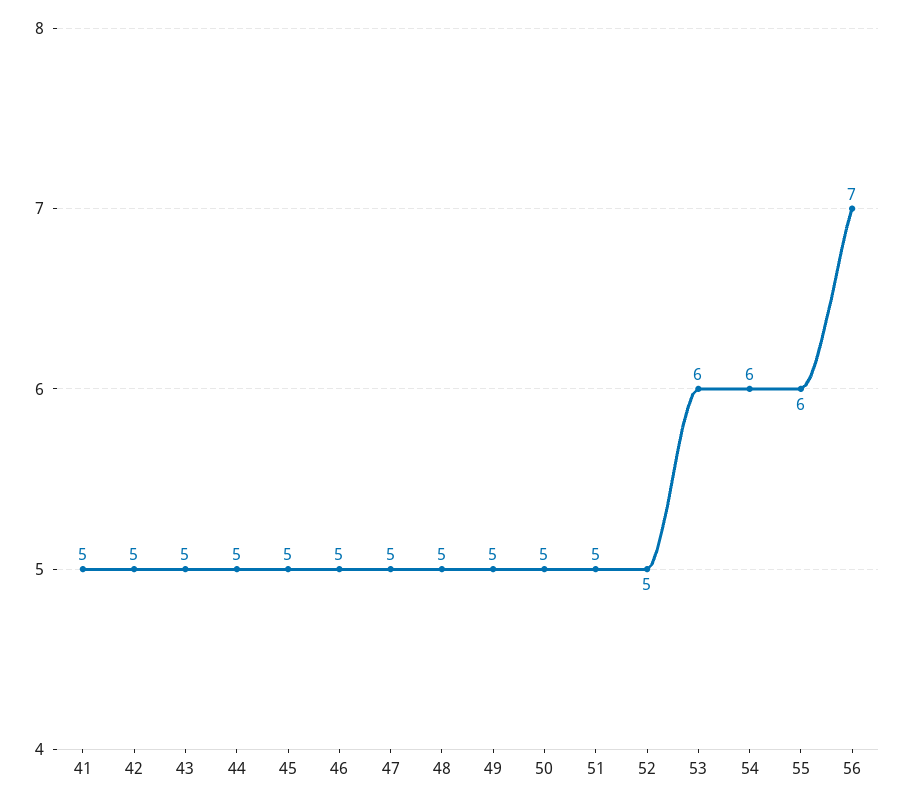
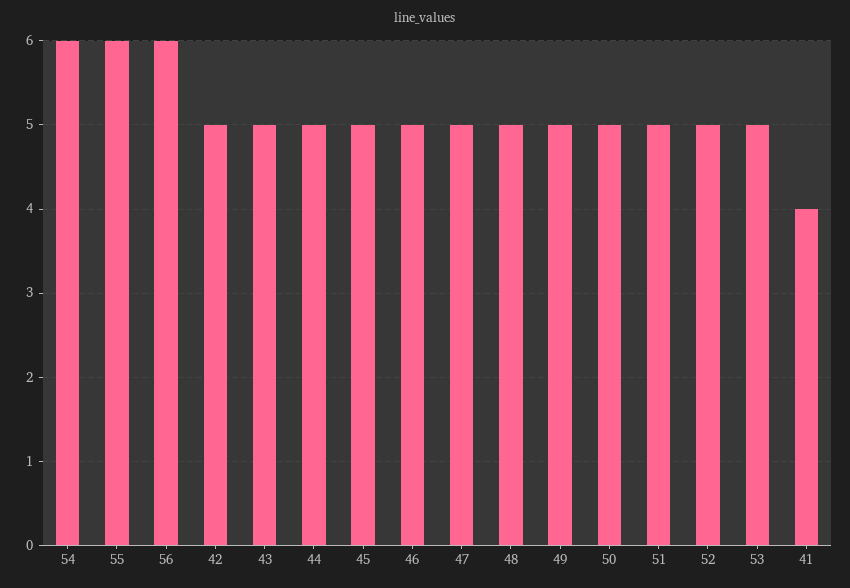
41: 5 -> 4
53: 6 -> 5
56: 7 -> 6

